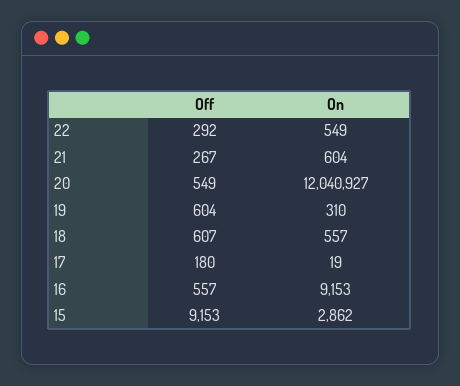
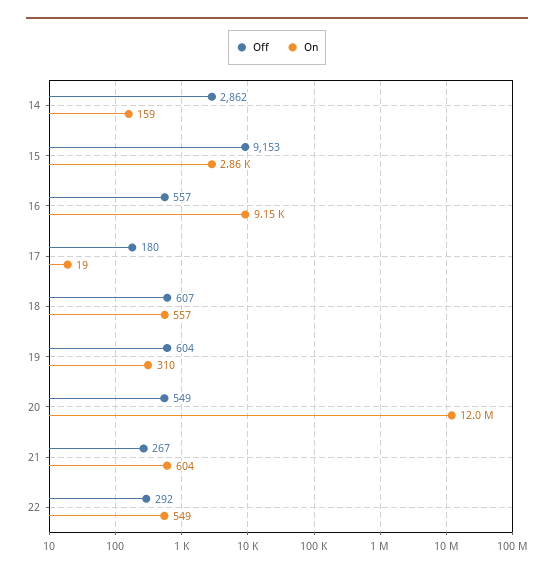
Off, 14: none -> 2862
On, 14: none -> 159

